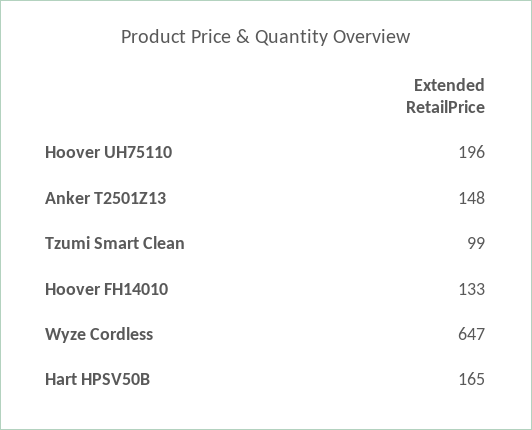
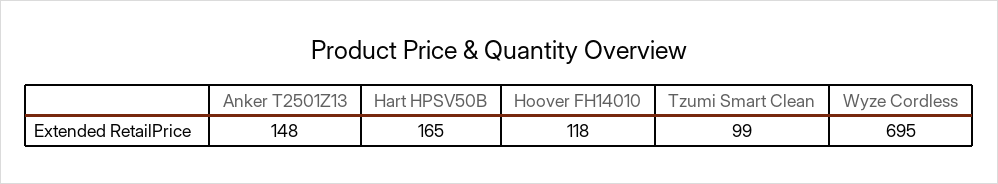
Hoover UH75110: 196 -> none
Hoover FH14010: 133 -> 118
Wyze Cordless: 647 -> 695

